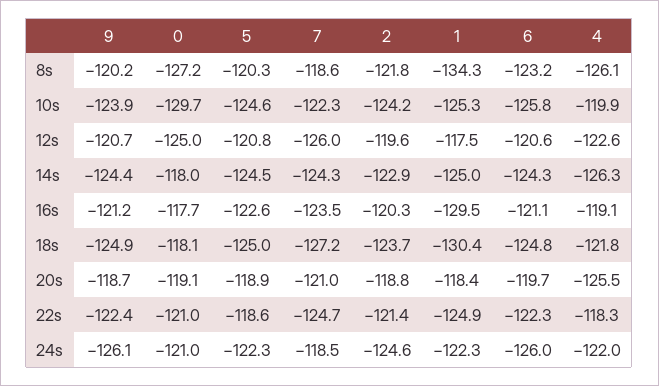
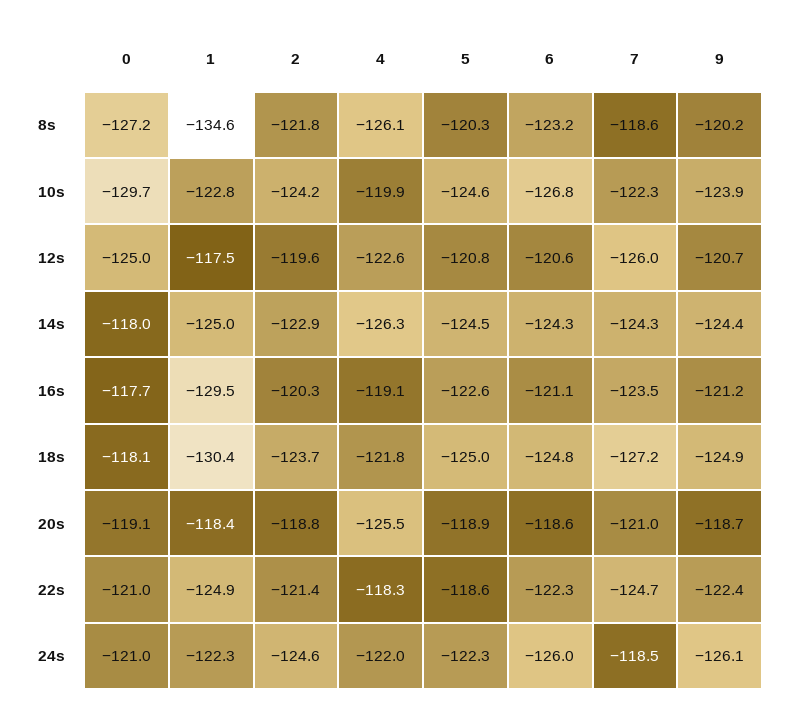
1, 8s: -134.3 -> -134.6
1, 10s: -125.3 -> -122.8
6, 10s: -125.8 -> -126.8
6, 20s: -119.7 -> -118.6

